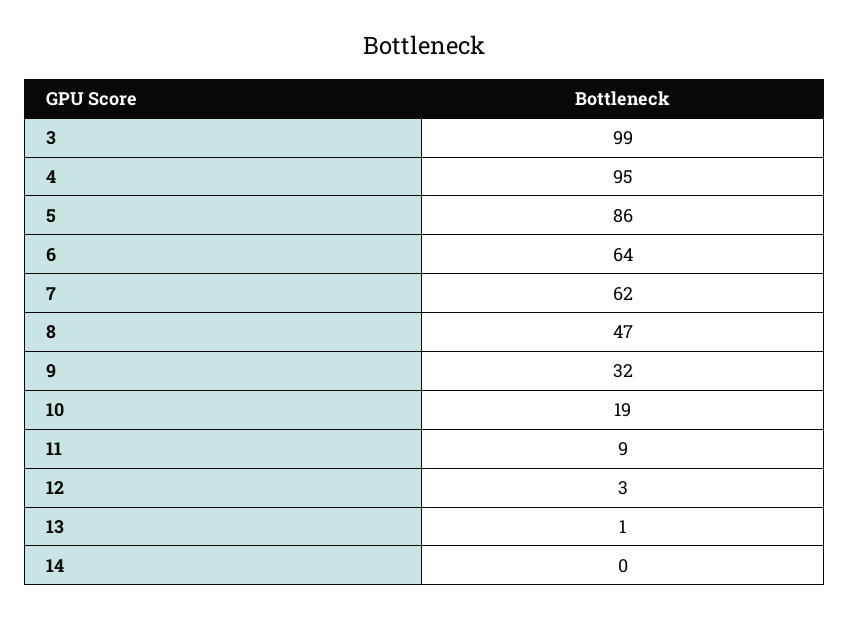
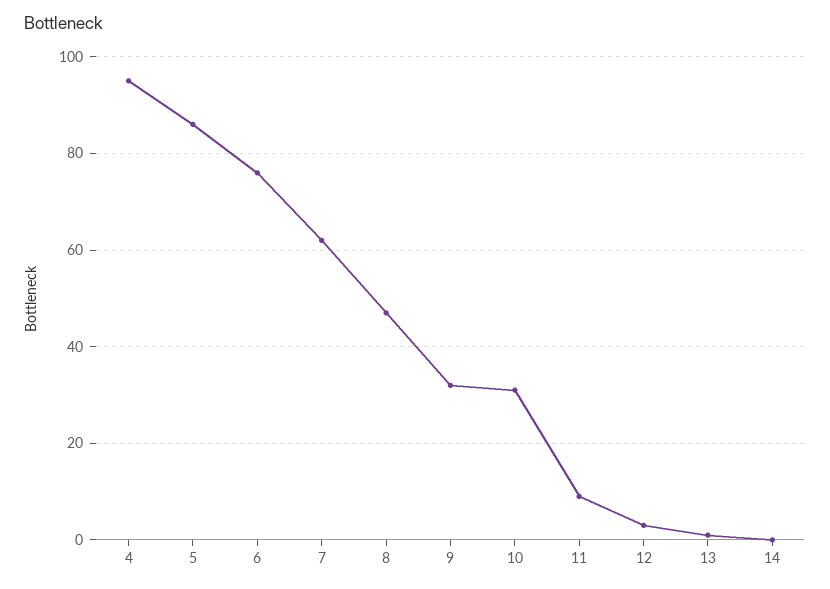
3: 99 -> none
6: 64 -> 75
10: 19 -> 30

